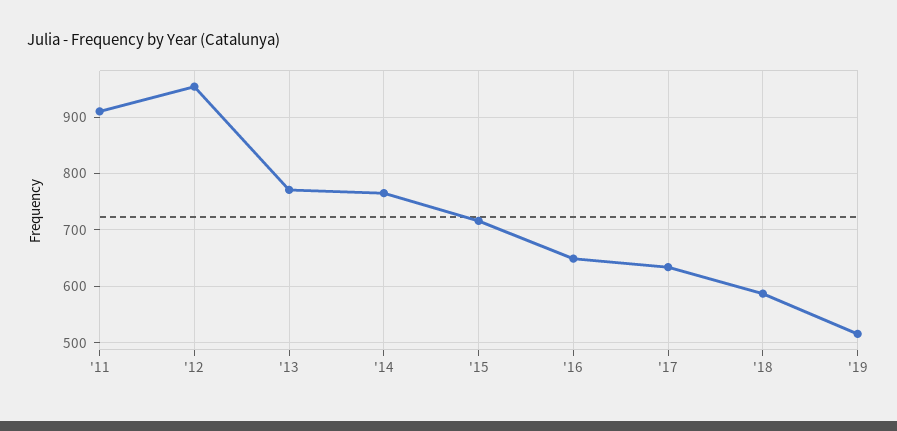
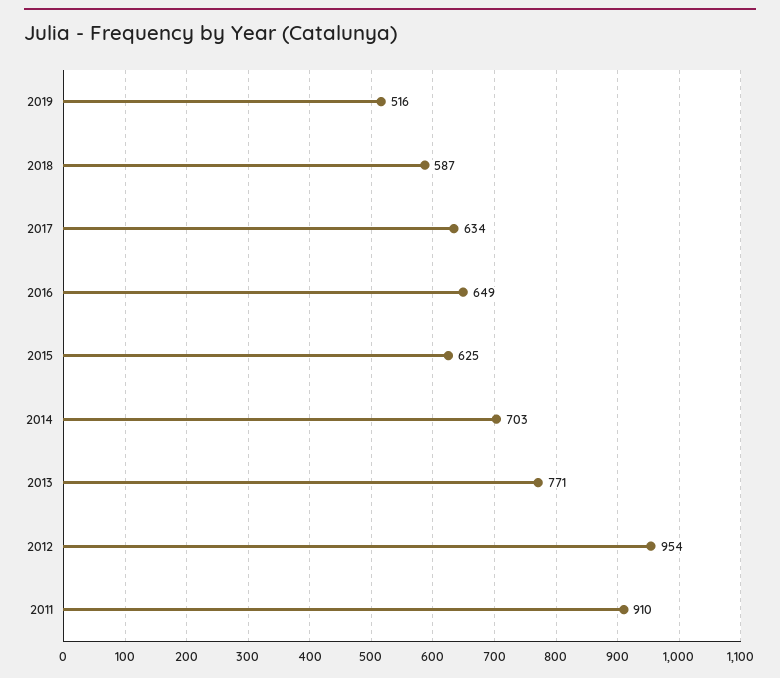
'14: 760 -> 703
'15: 720 -> 625

